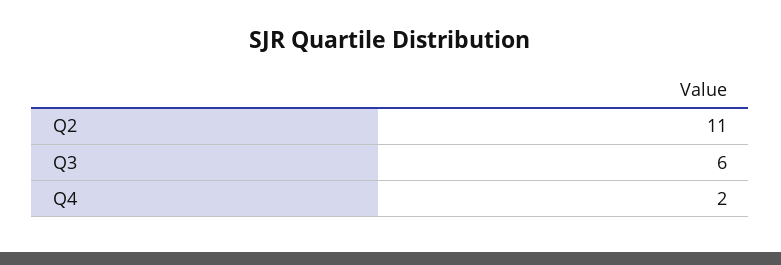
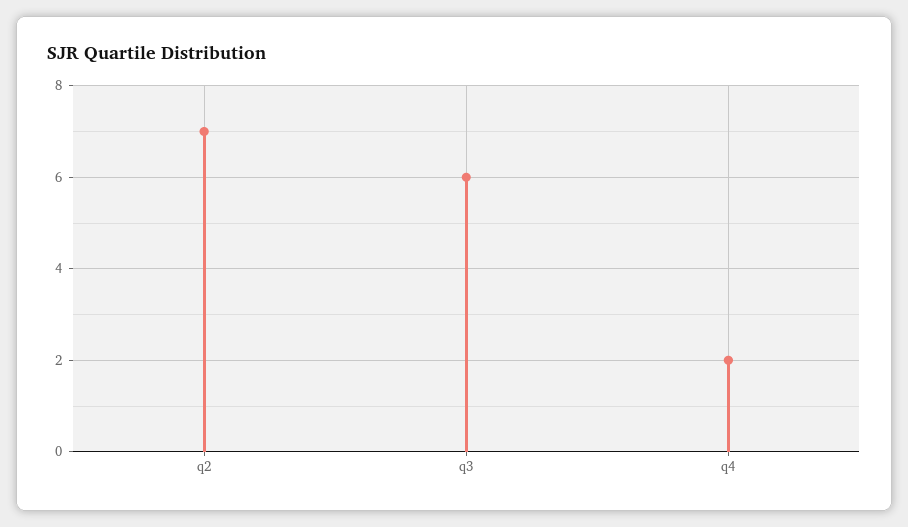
Q2: 11 -> 7

